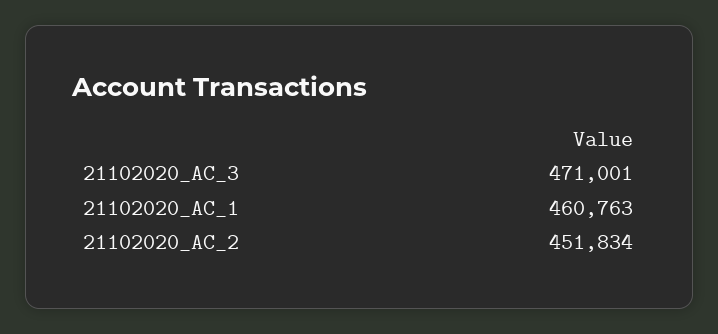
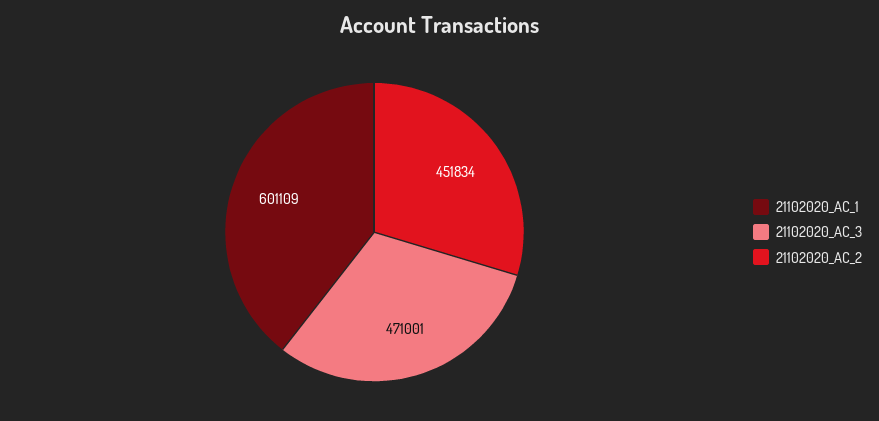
21102020_AC_1: 460763 -> 601109

